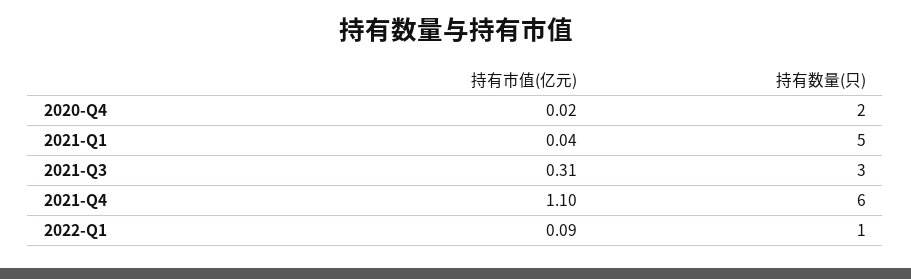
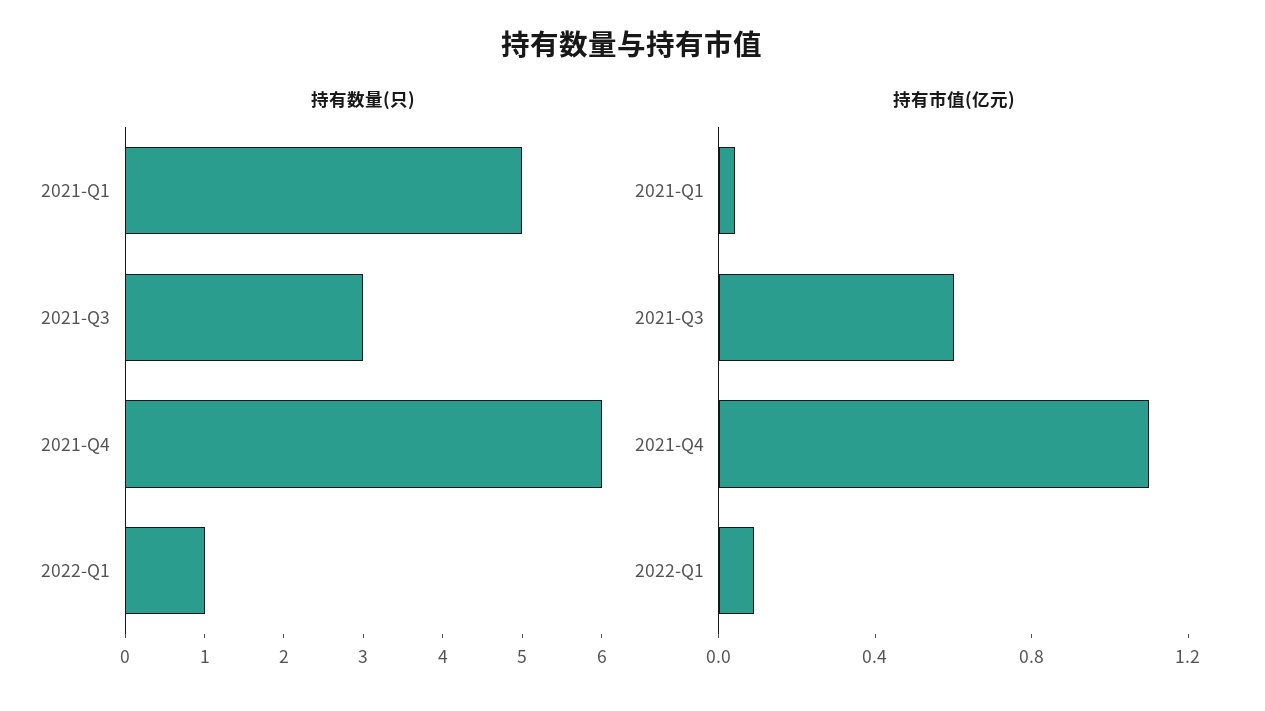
持有市值(亿元), 2020-Q4: 0.02 -> none
持有数量(只), 2020-Q4: 2 -> none
持有市值(亿元), 2021-Q3: 0.31 -> 0.6

